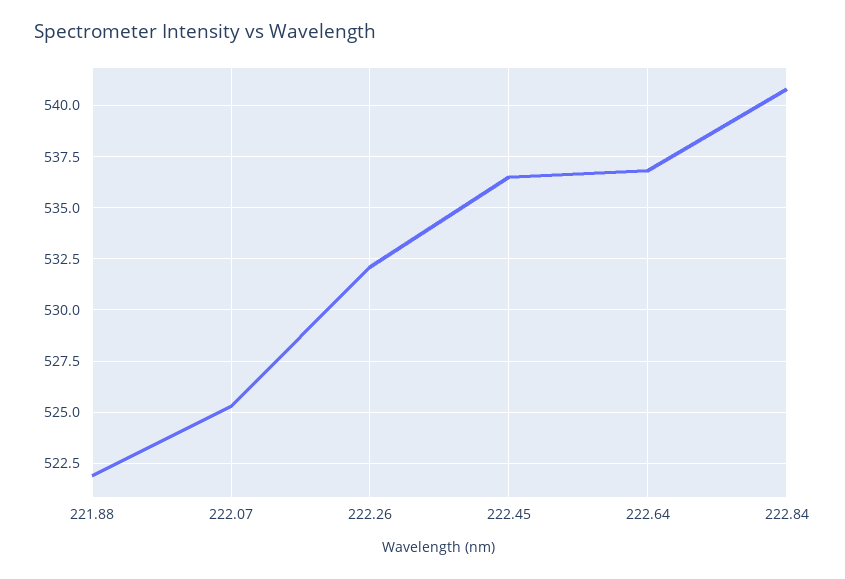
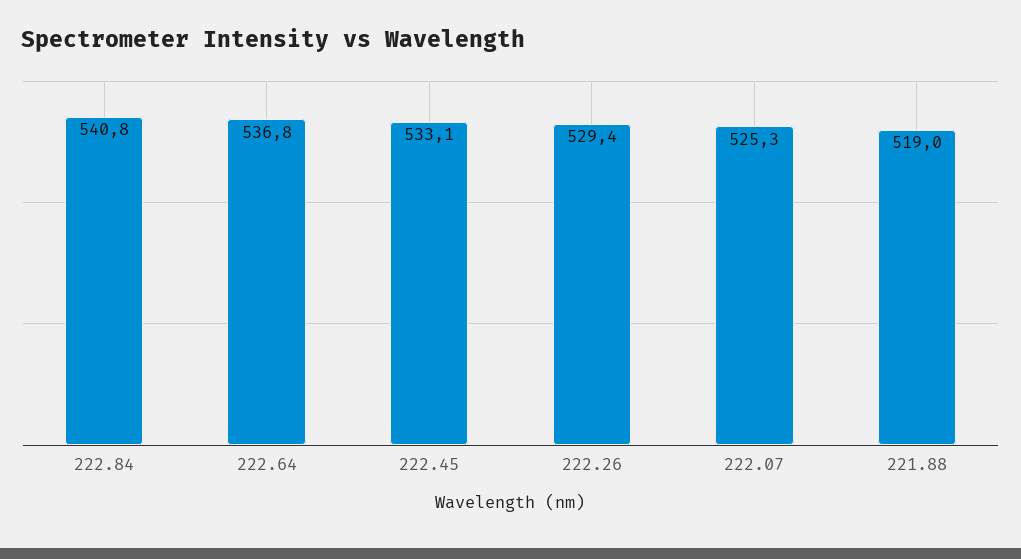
221.88: 522 -> 519
222.26: 532 -> 529.4
222.45: 536.5 -> 533.1

